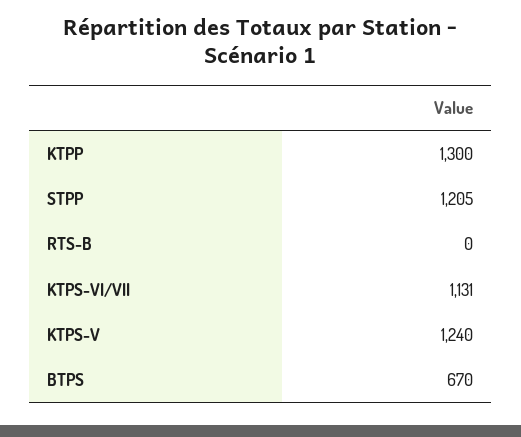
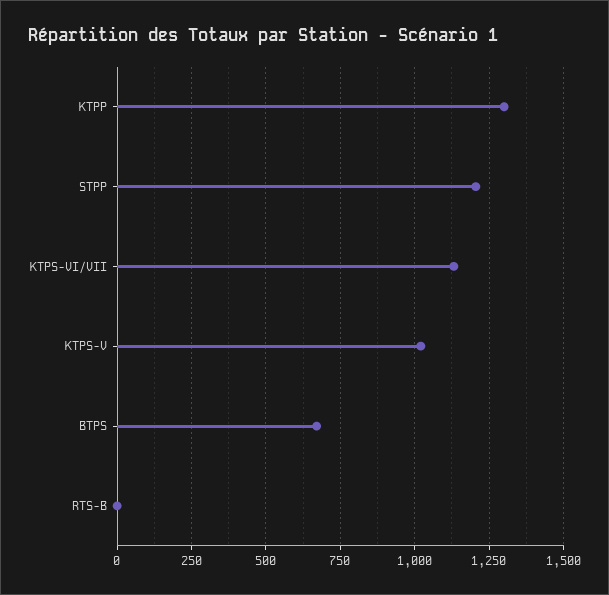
KTPS-V: 1240 -> 1025

